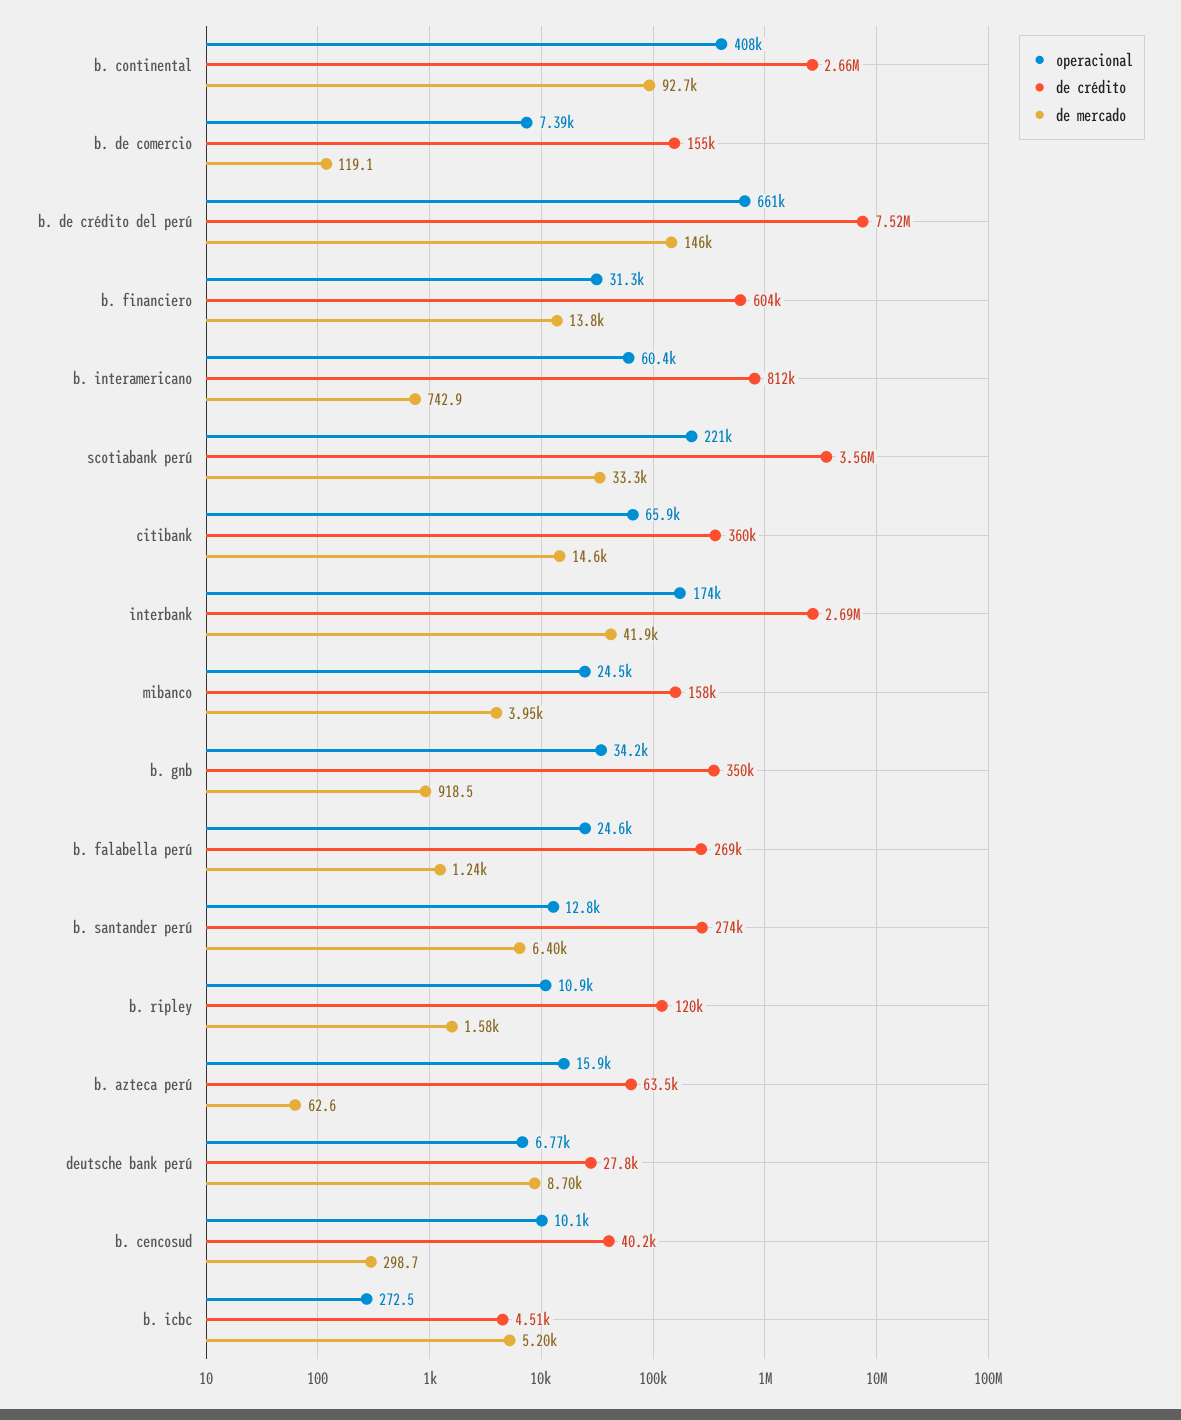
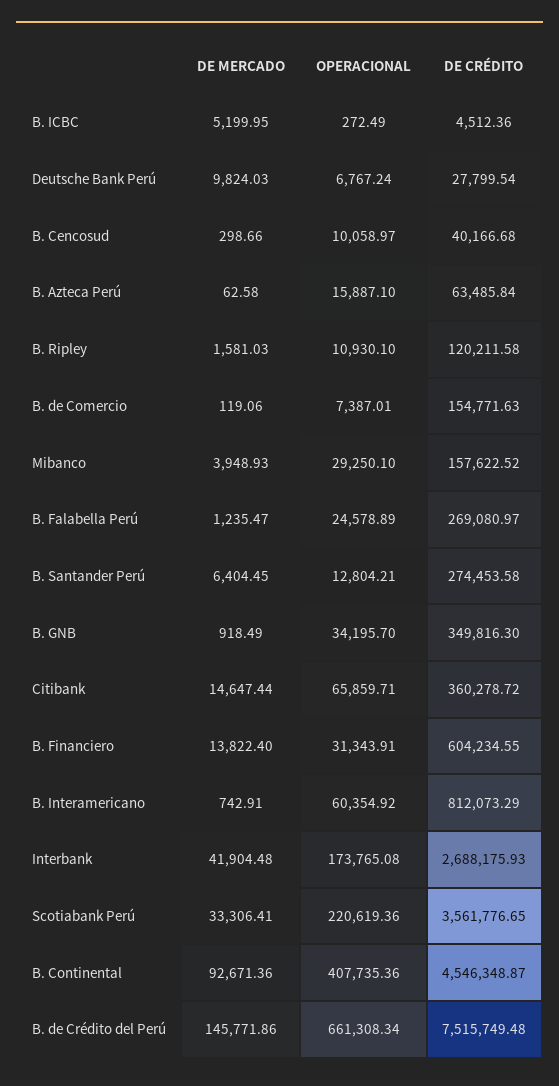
de crédito, b. continental: 2660000 -> 4546348.87
operacional, mibanco: 24500 -> 29250.1
de mercado, deutsche bank perú: 8700 -> 9824.03

